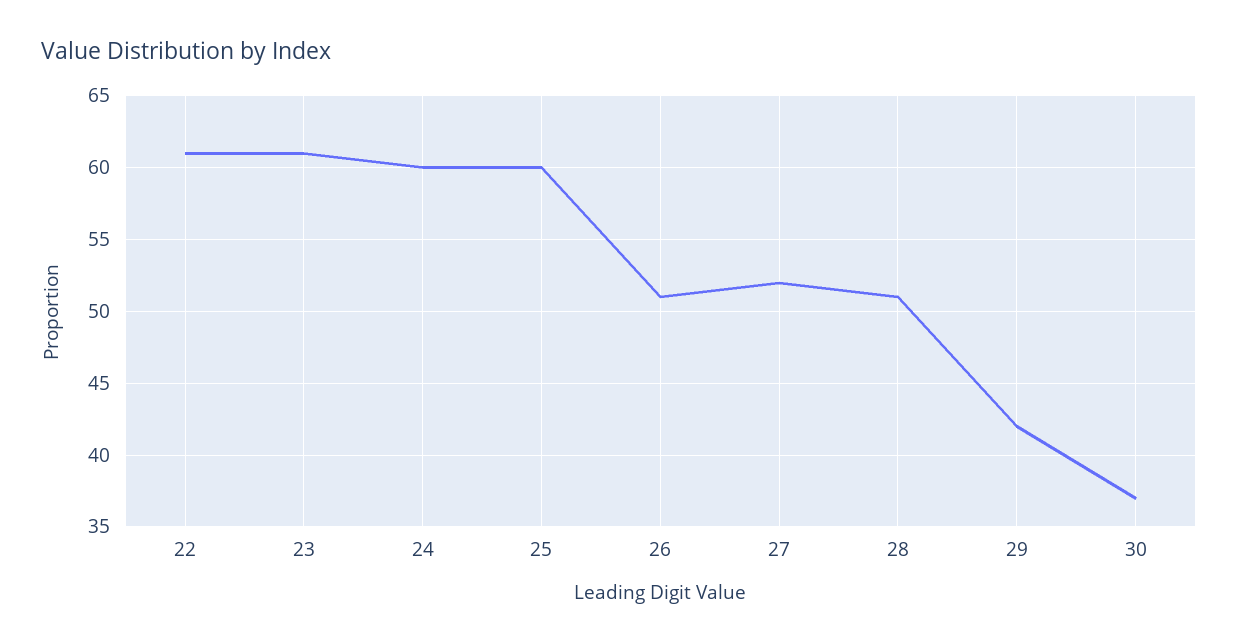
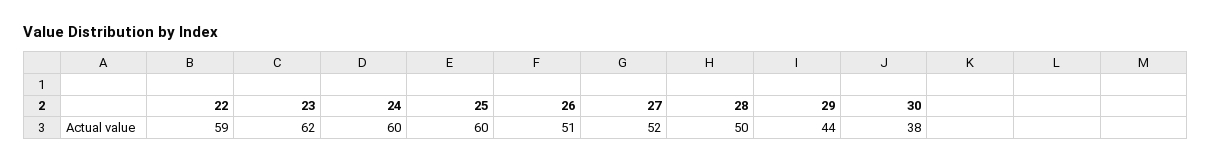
22: 61 -> 59
23: 61 -> 62
28: 51 -> 50
29: 42 -> 44
30: 37 -> 38

